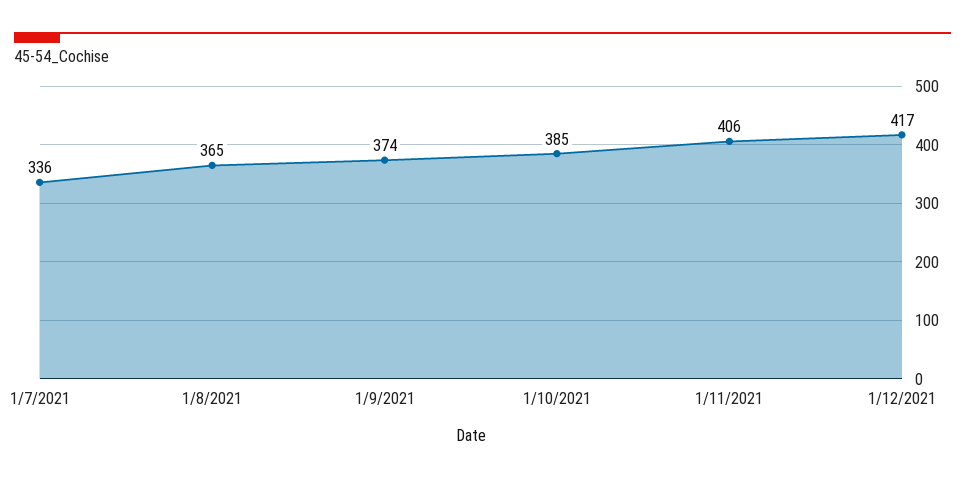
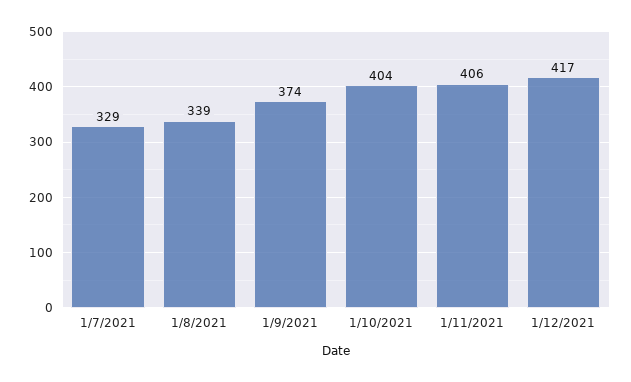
1/7/2021: 336 -> 329
1/8/2021: 365 -> 339
1/10/2021: 385 -> 404

